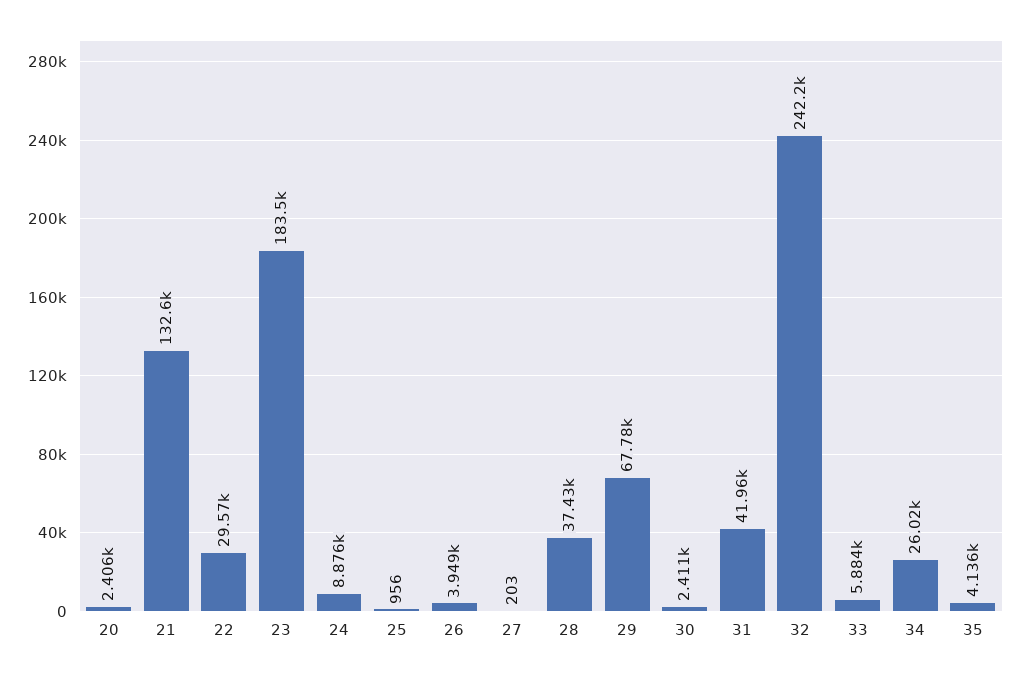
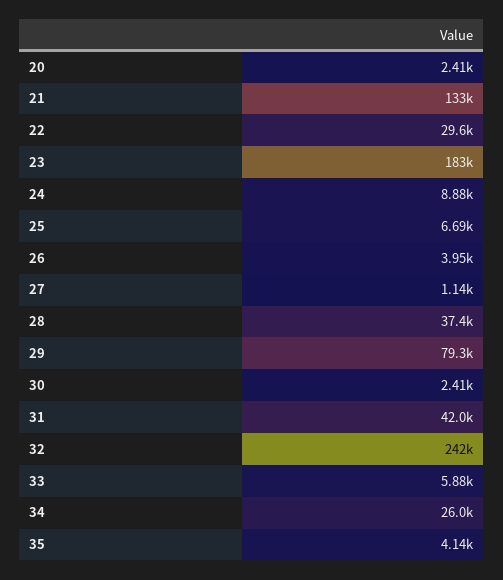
25: 956 -> 6690
27: 203 -> 1140
29: 67780 -> 79300

